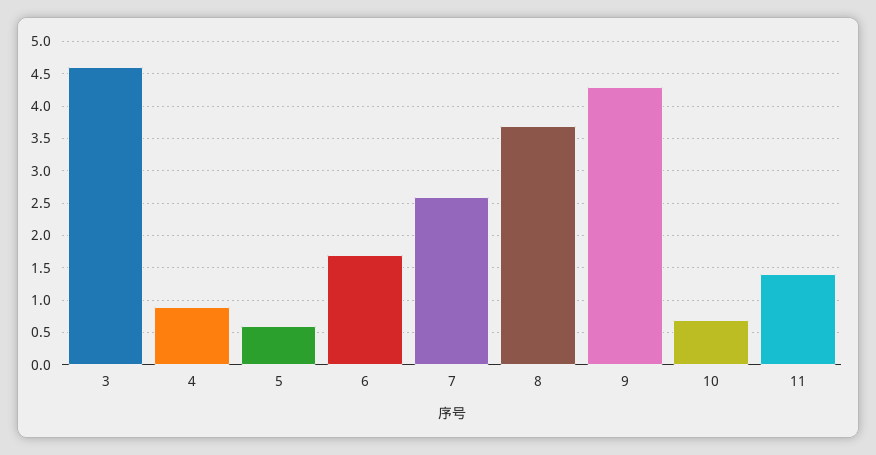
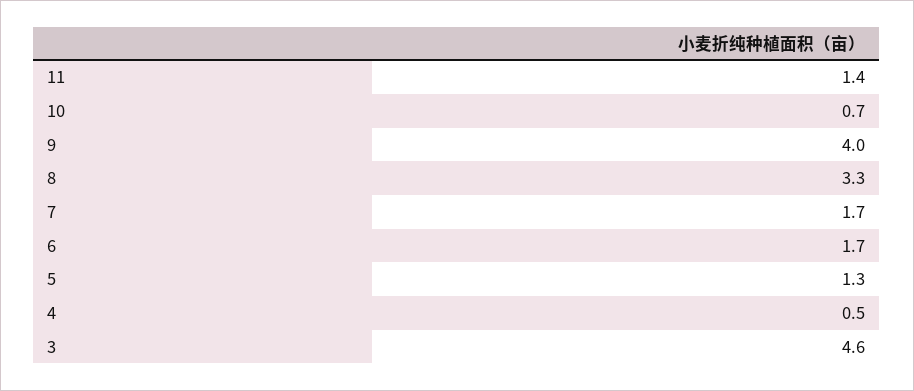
4: 0.9 -> 0.5
5: 0.6 -> 1.3
7: 2.6 -> 1.7
8: 3.7 -> 3.3
9: 4.3 -> 4

